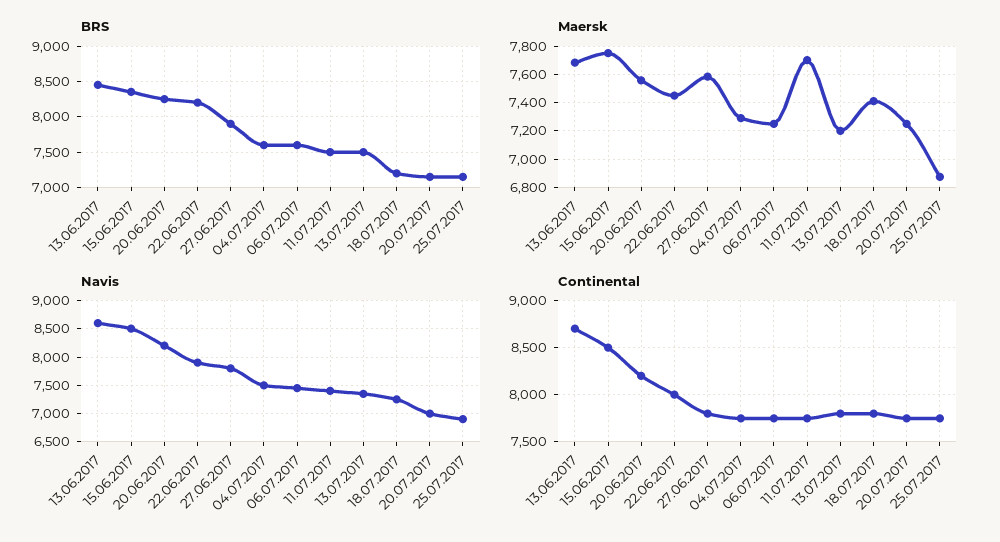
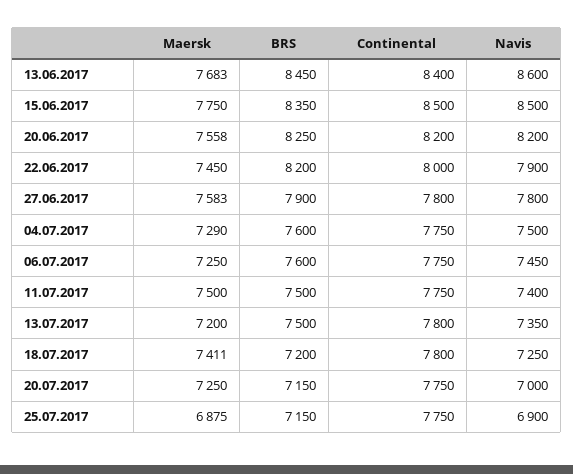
Maersk, 11.07.2017: 7700 -> 7500
Continental, 13.06.2017: 8700 -> 8400

